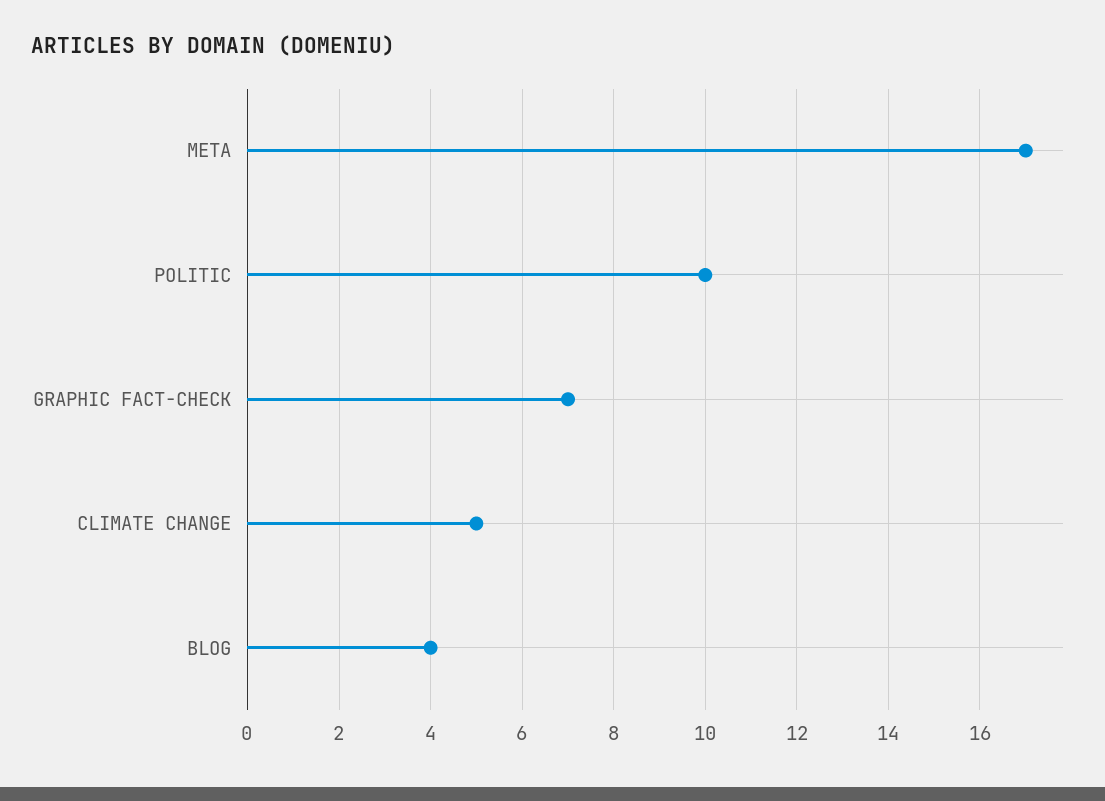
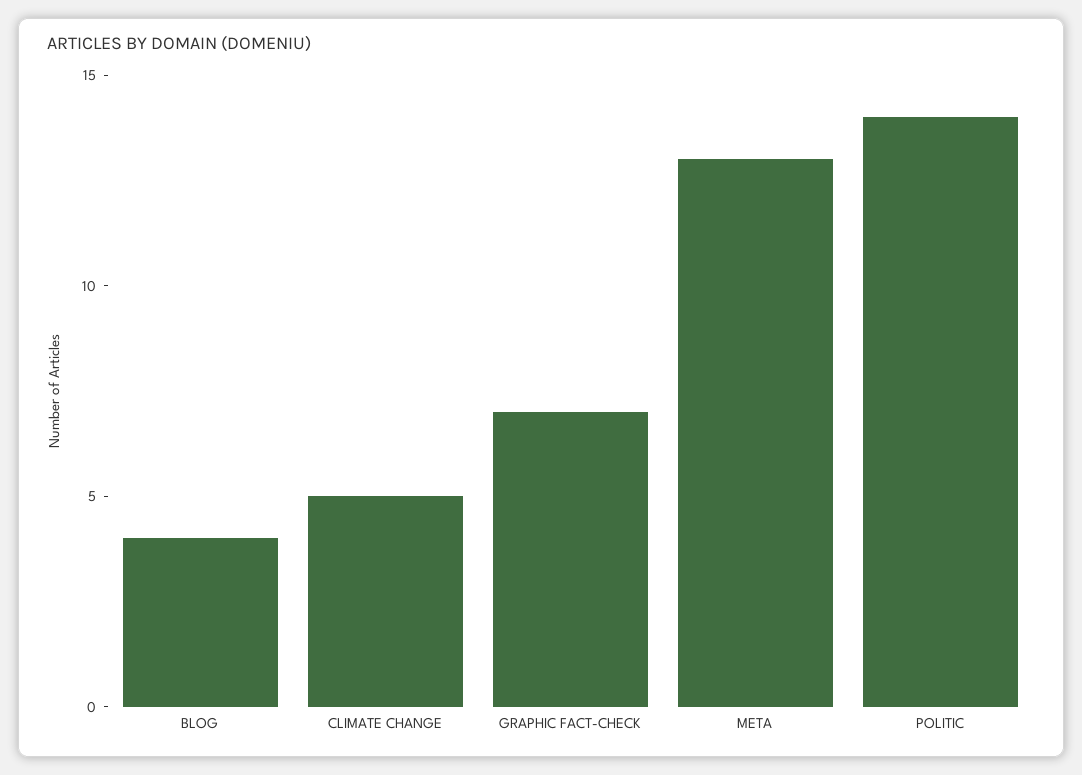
META: 17 -> 13
POLITIC: 10 -> 14

